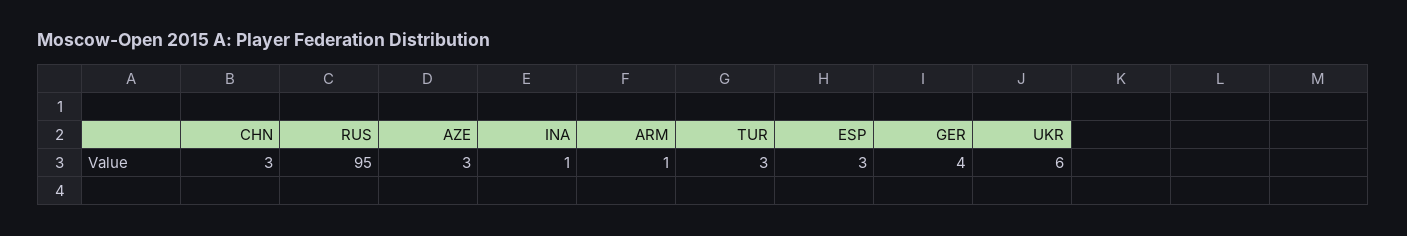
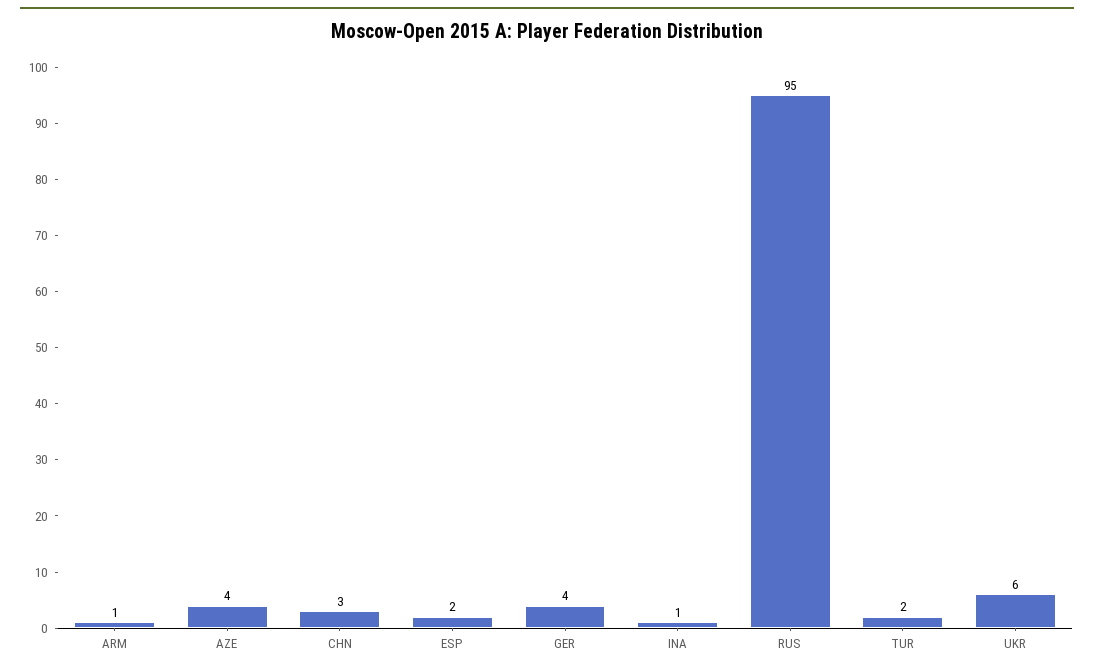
AZE: 3 -> 4
TUR: 3 -> 2
ESP: 3 -> 2

